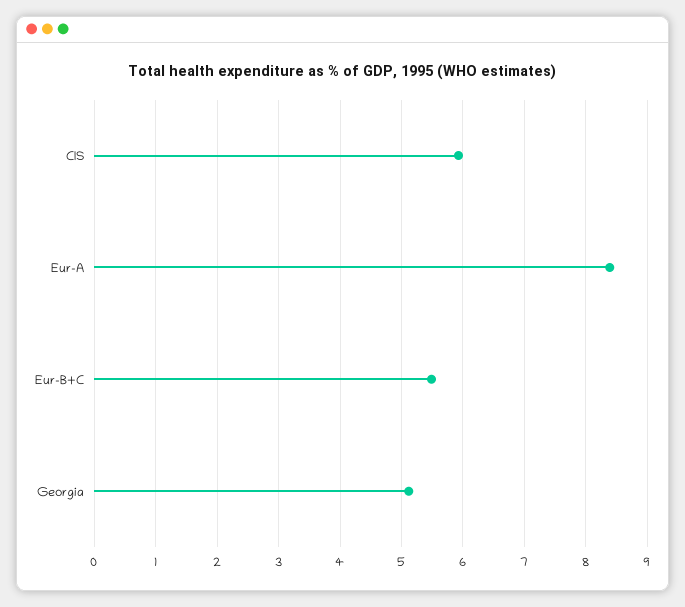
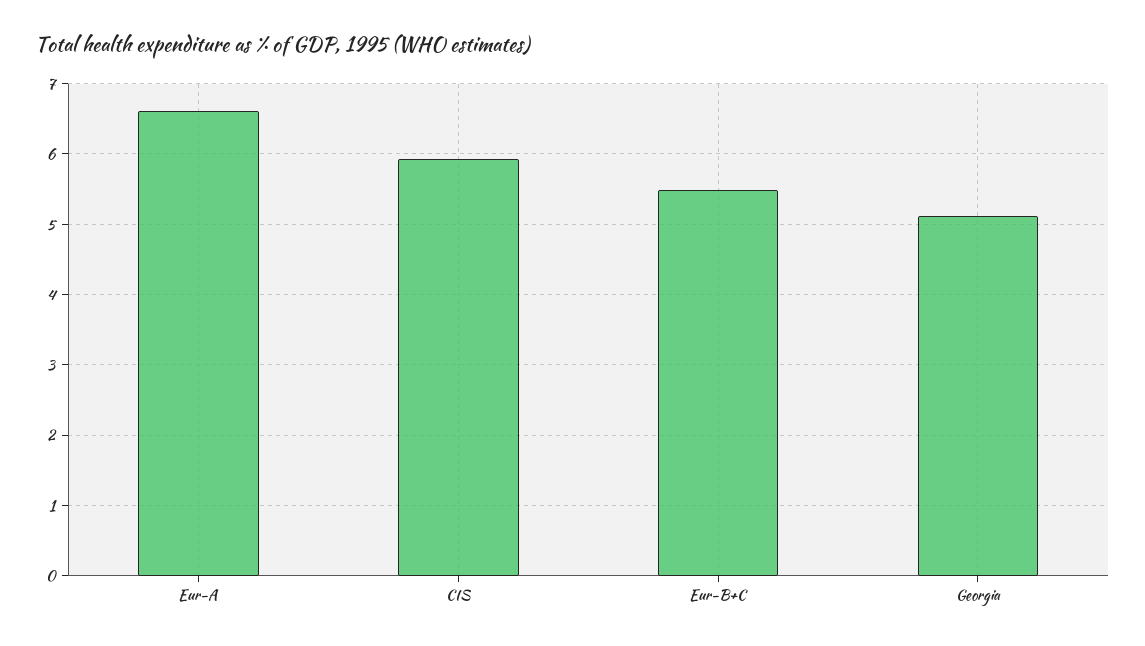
Eur-A: 8.4 -> 6.6

